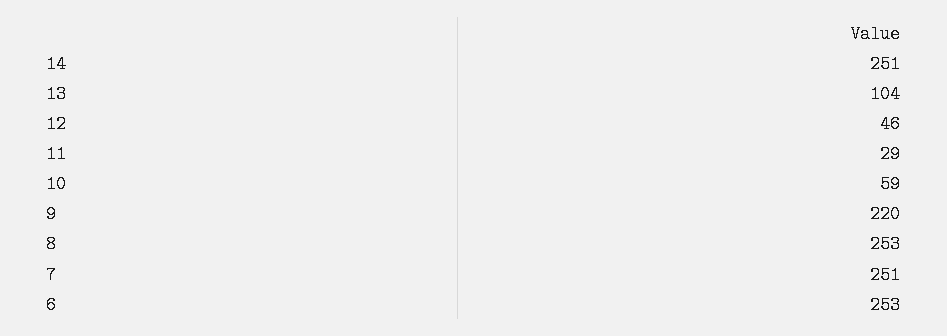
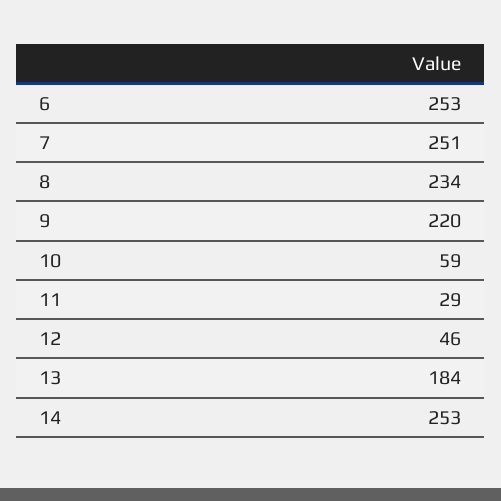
14: 251 -> 253
13: 104 -> 184
8: 253 -> 234

